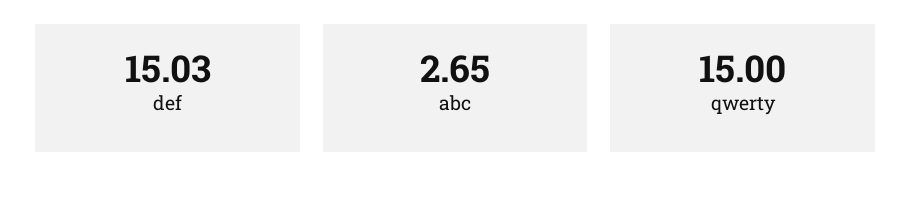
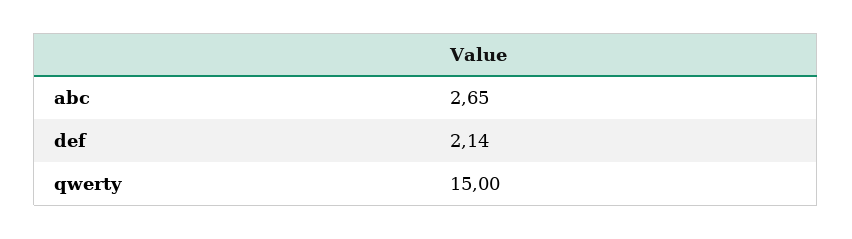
def: 15.03 -> 2.14

